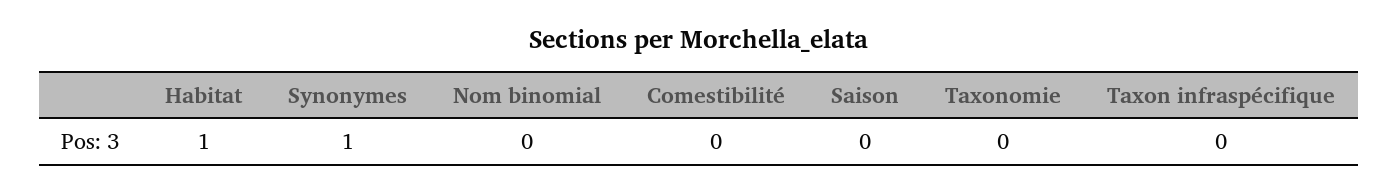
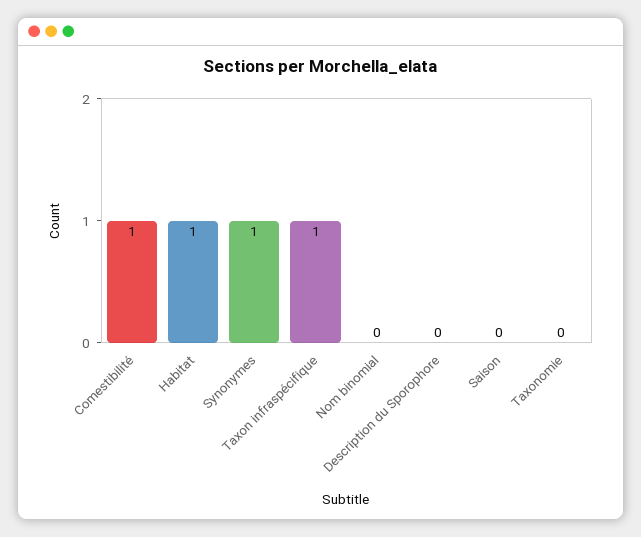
Comestibilité: 0 -> 1
Taxon infraspécifique: 0 -> 1
Description du Sporophore: none -> 0

